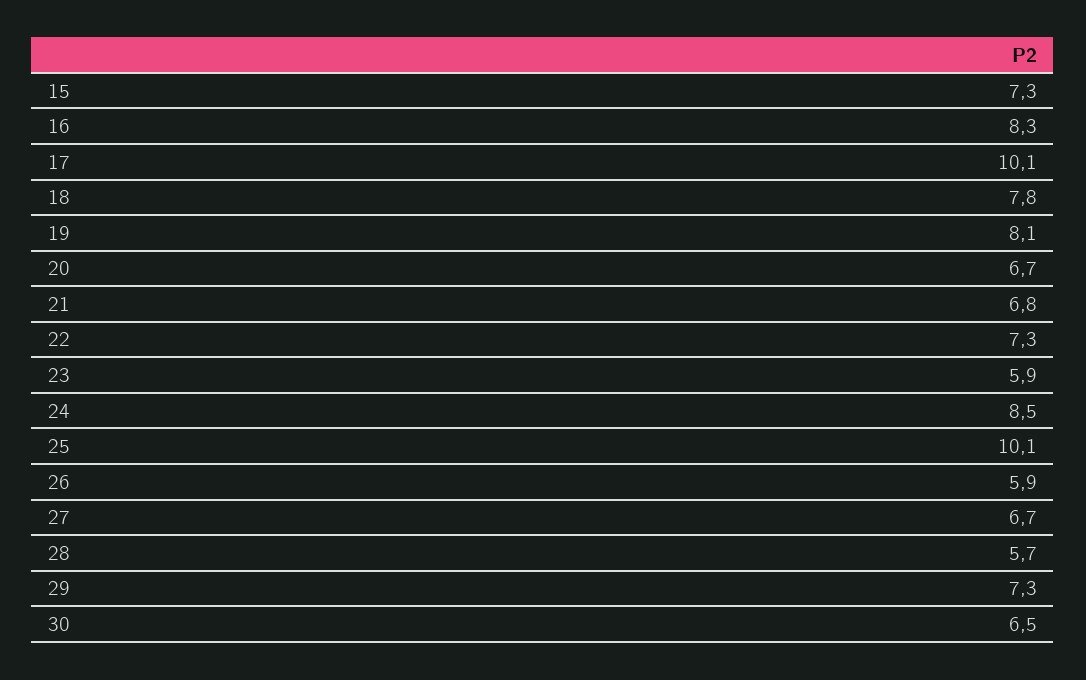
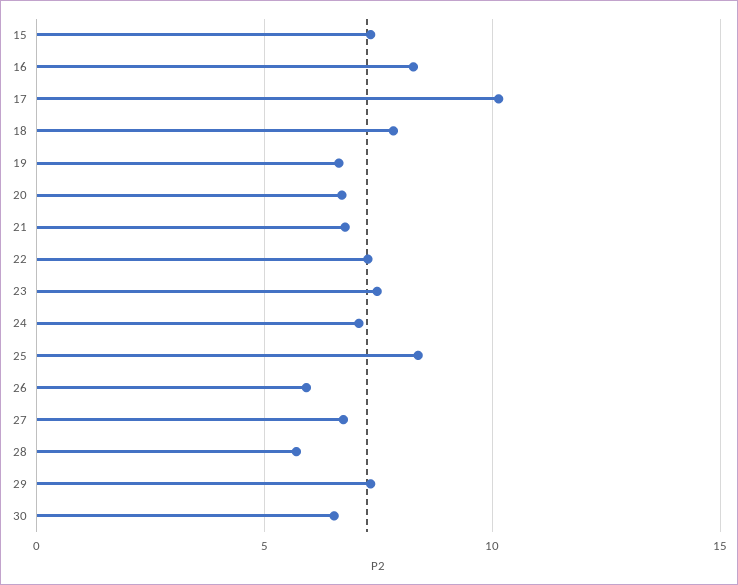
19: 8.1 -> 6.5
23: 5.9 -> 7.5
24: 8.5 -> 7
25: 10.1 -> 8.5

